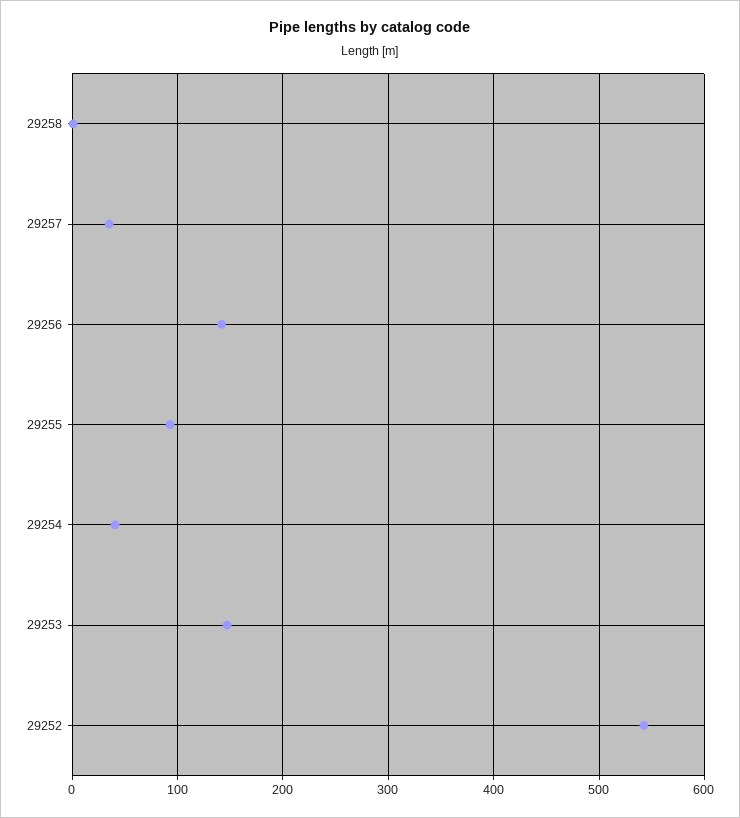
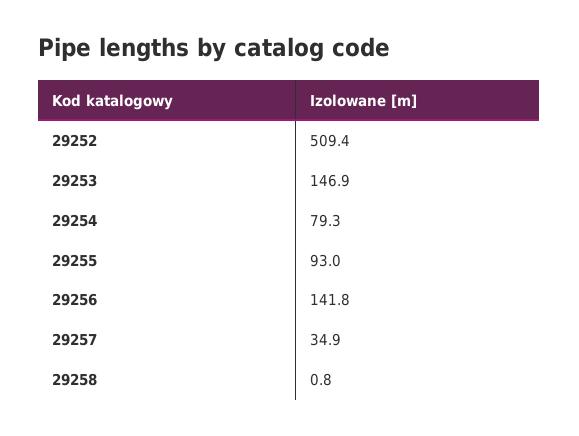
29254: 40 -> 79.3
29252: 540 -> 509.4

